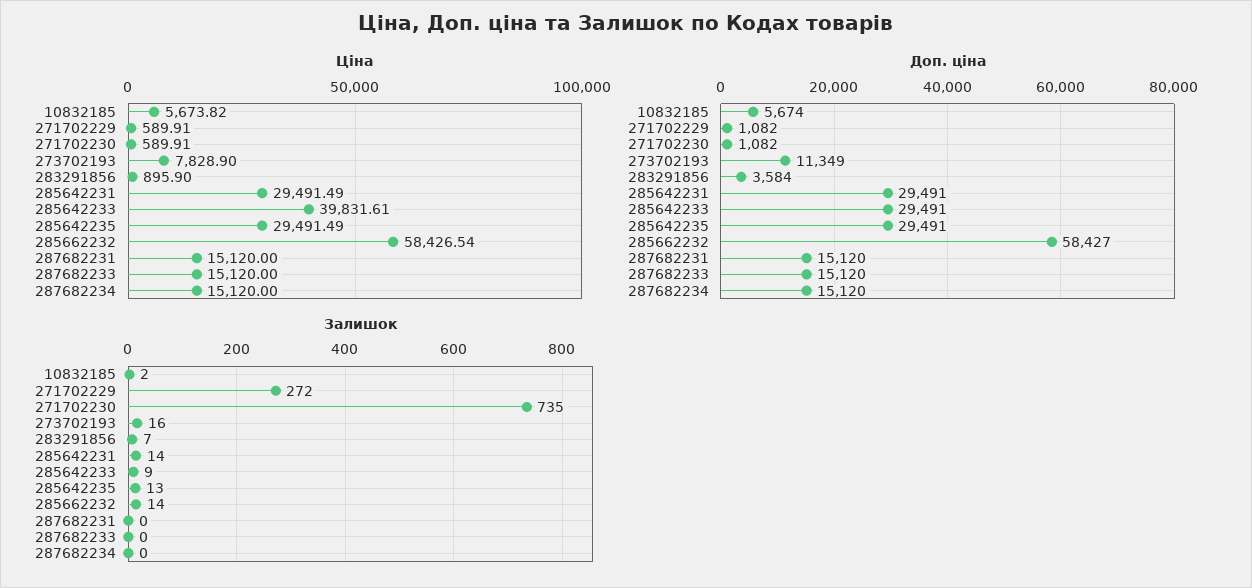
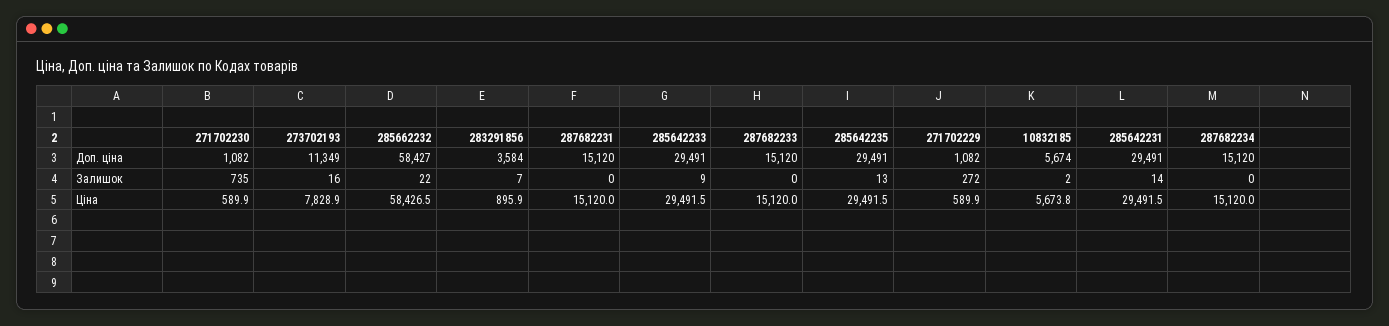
Ціна, 285642233: 39831.61 -> 29491.5
Залишок, 285662232: 14 -> 22

